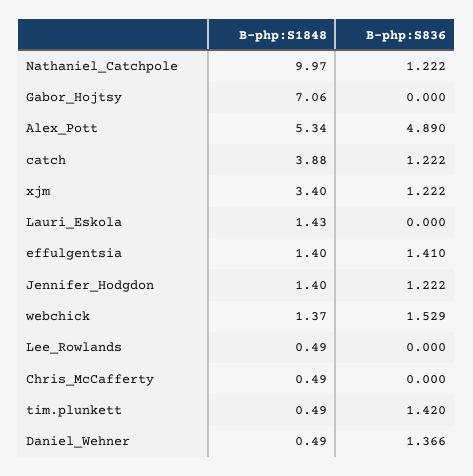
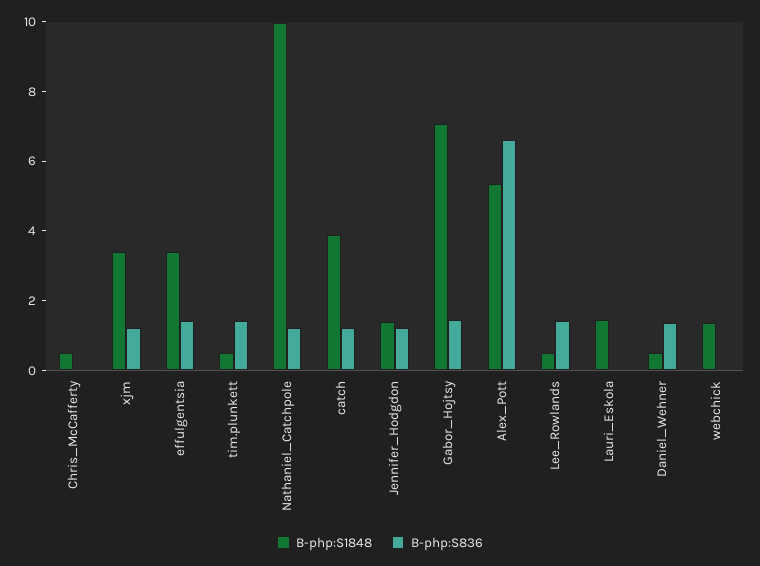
B-php:S836, Gabor_Hojtsy: 0 -> 1.5
B-php:S836, Alex_Pott: 4.89 -> 6.5
B-php:S1848, effulgentsia: 1.4 -> 3.5
B-php:S836, webchick: 1.529 -> 0
B-php:S836, Lee_Rowlands: 0 -> 1.5

